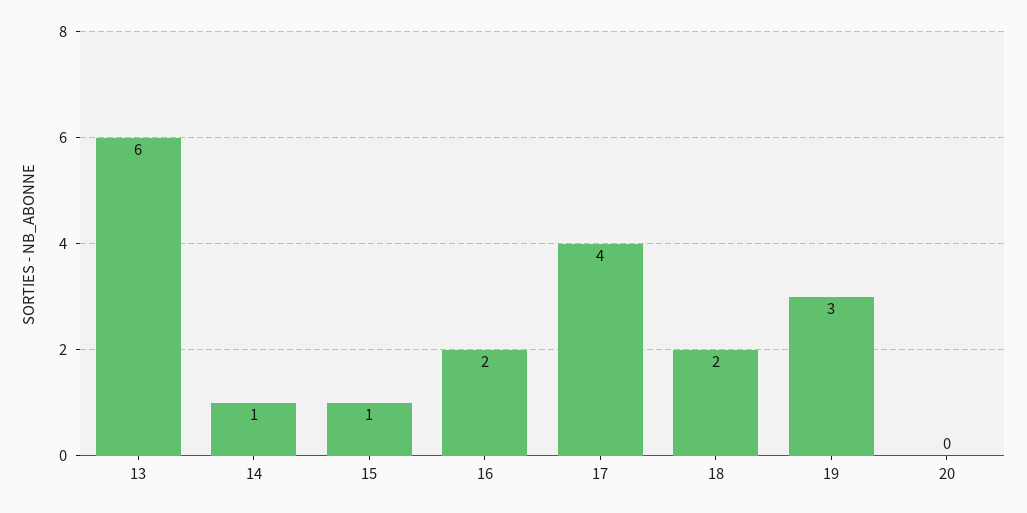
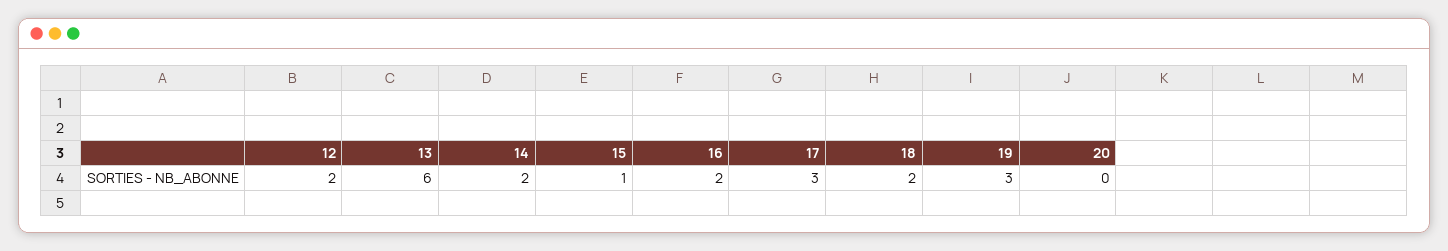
14: 1 -> 2
17: 4 -> 3
12: none -> 2

